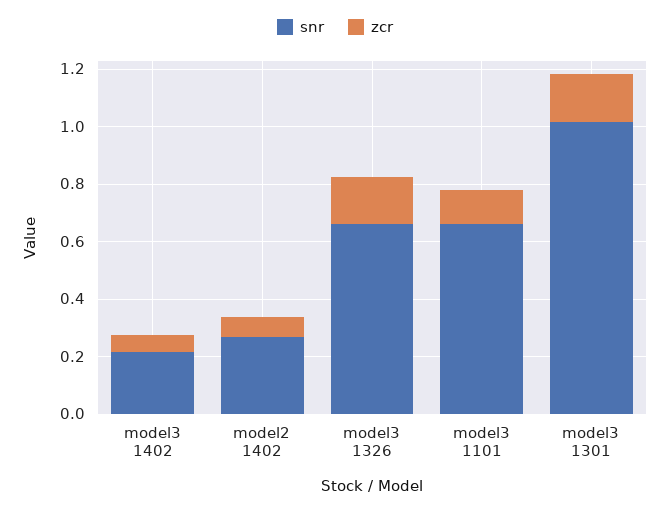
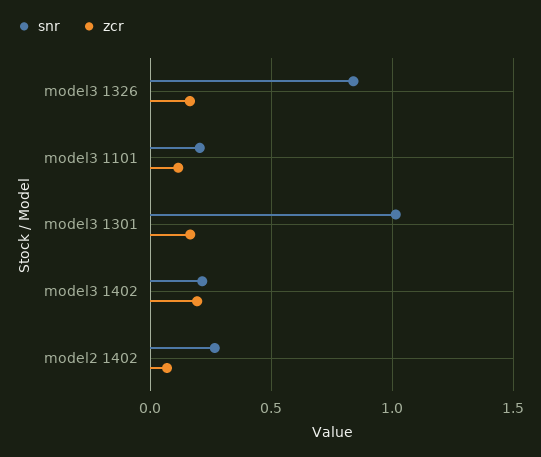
zcr, model3 1402: 0.05 -> 0.2
snr, model3 1326: 0.65 -> 0.85
snr, model3 1101: 0.65 -> 0.2

